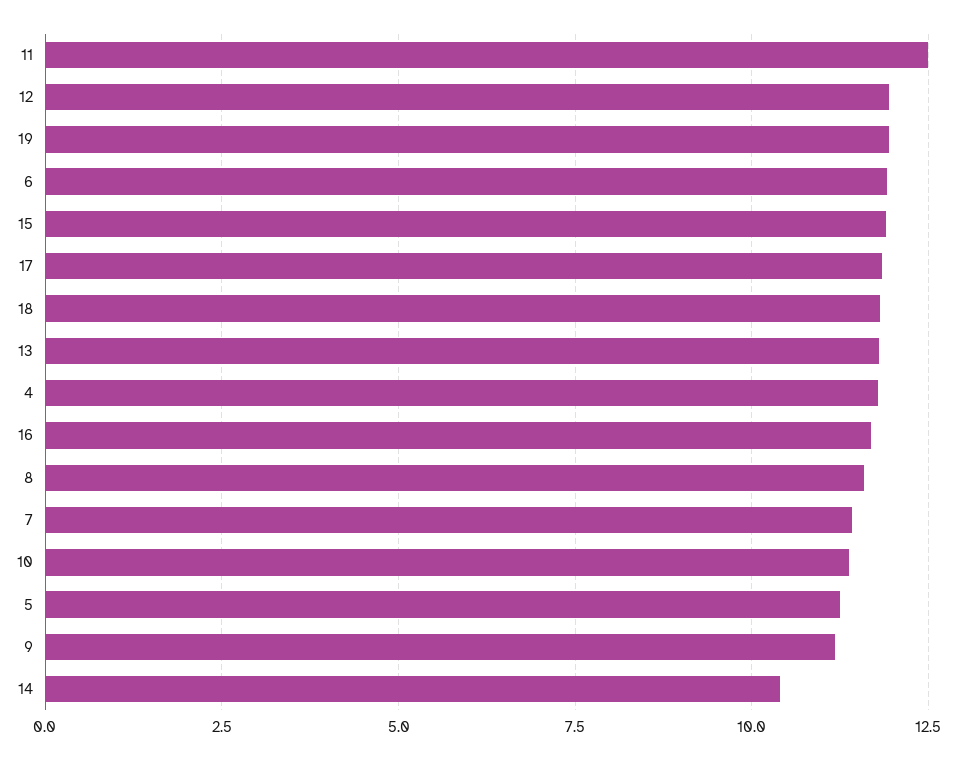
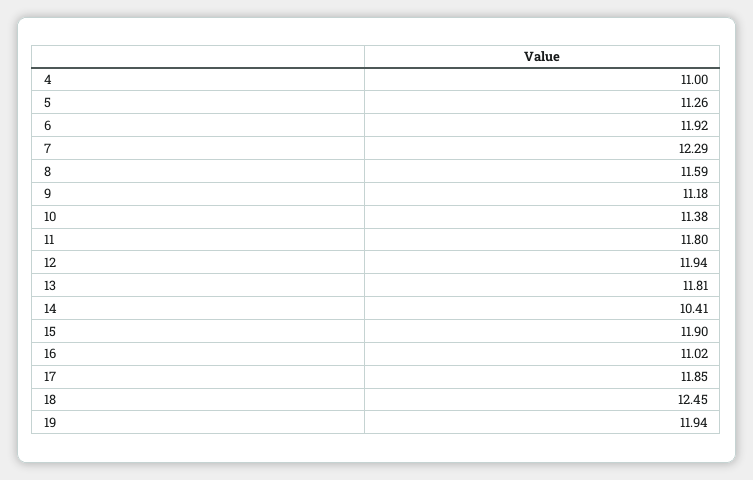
11: 12.5 -> 11.8
18: 11.75 -> 12.45
4: 11.75 -> 11
16: 11.75 -> 11.02
7: 11.5 -> 12.29

